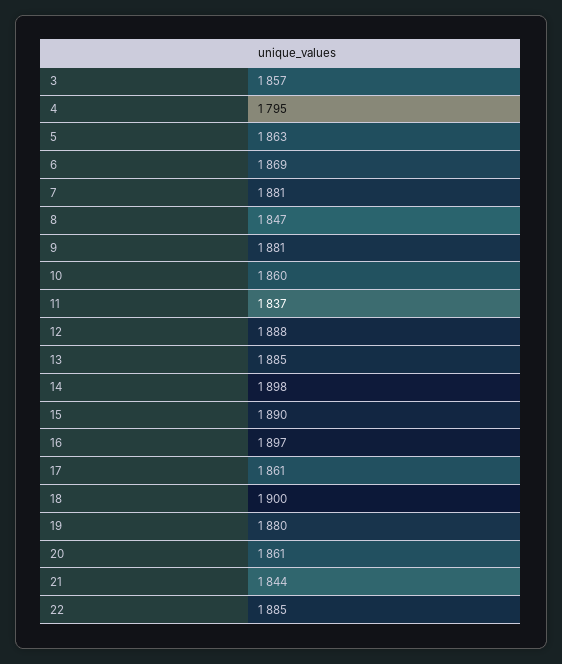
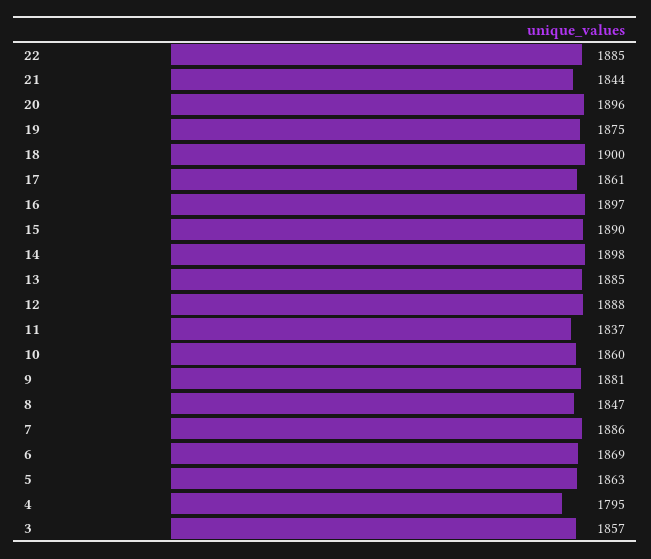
7: 1881 -> 1886
19: 1880 -> 1875
20: 1861 -> 1896

